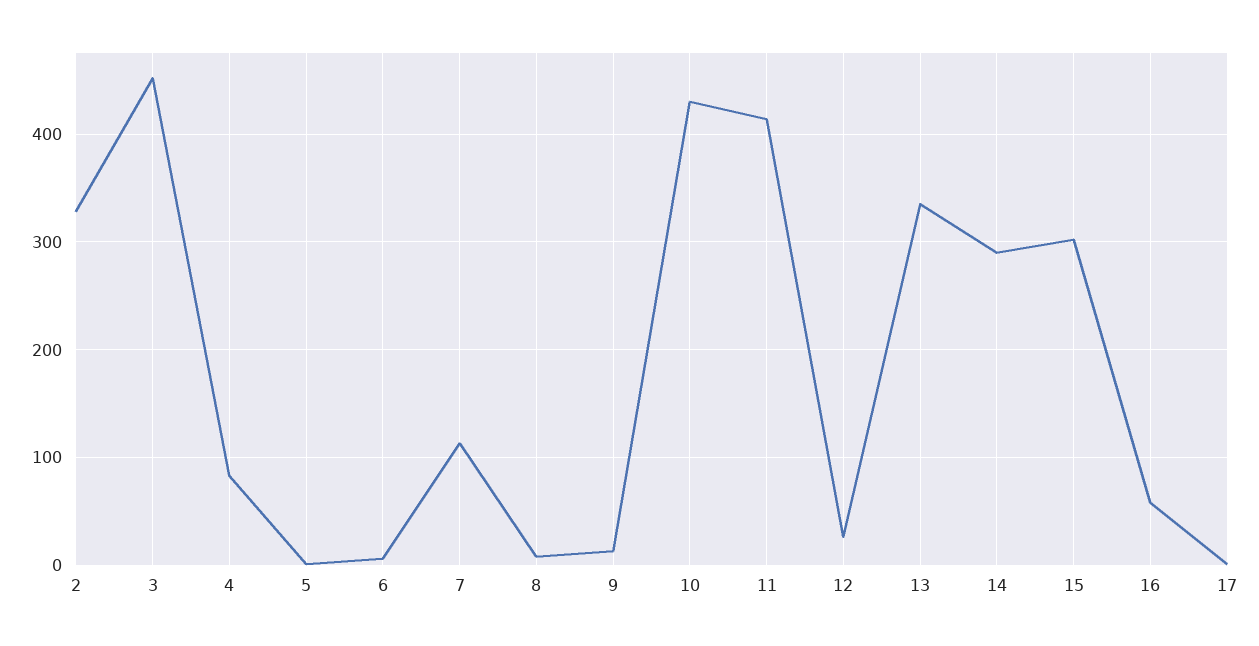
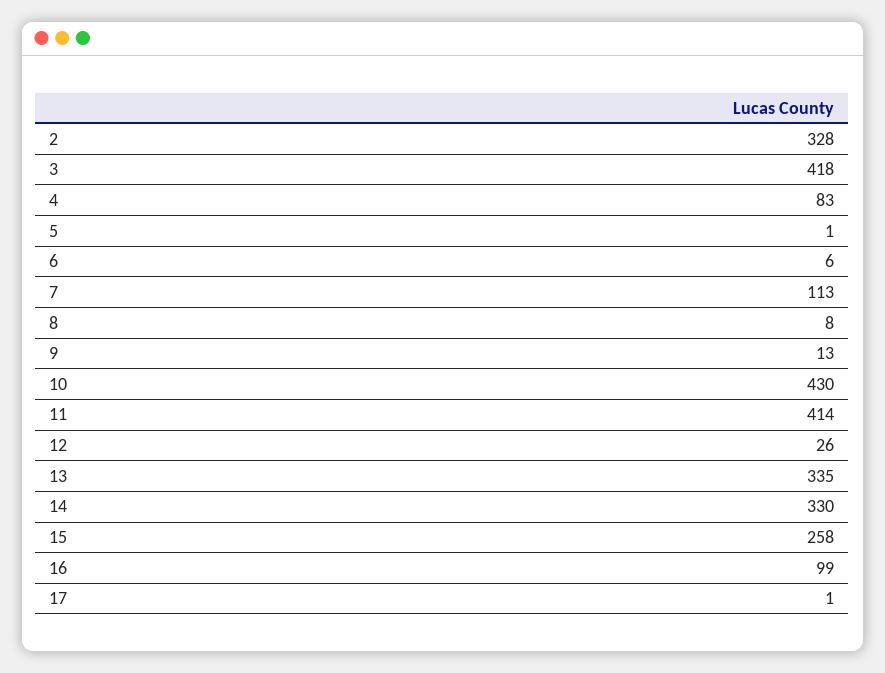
3: 450 -> 418
14: 290 -> 330
15: 300 -> 258
16: 60 -> 99

